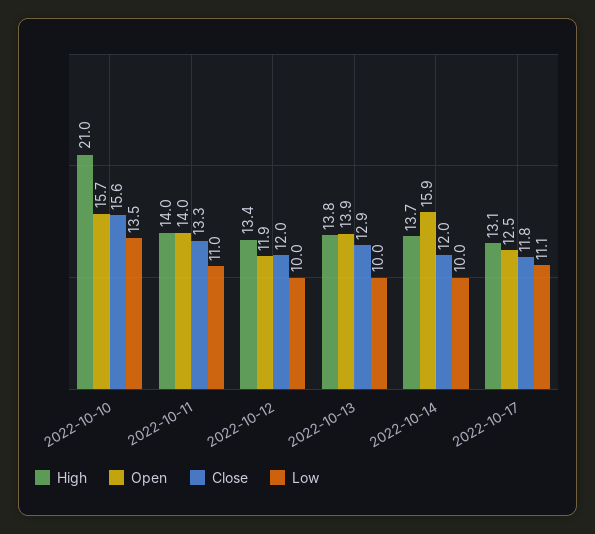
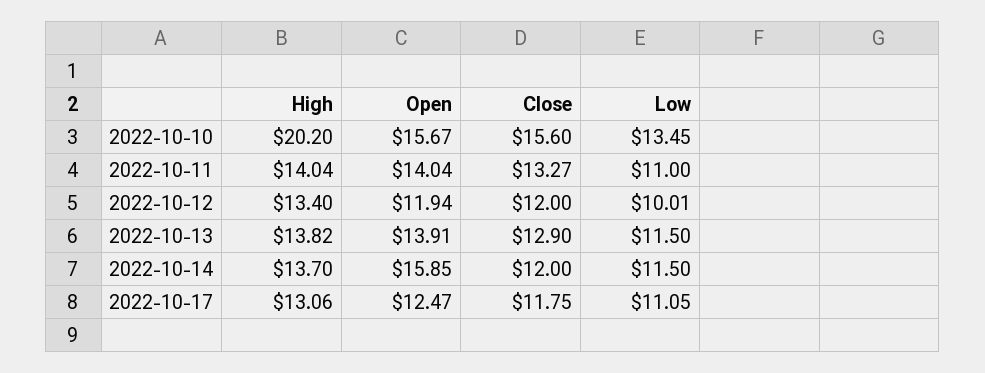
High, 2022-10-10: 21 -> 20.2
Low, 2022-10-13: 10 -> 11.5
Low, 2022-10-14: 10 -> 11.5

